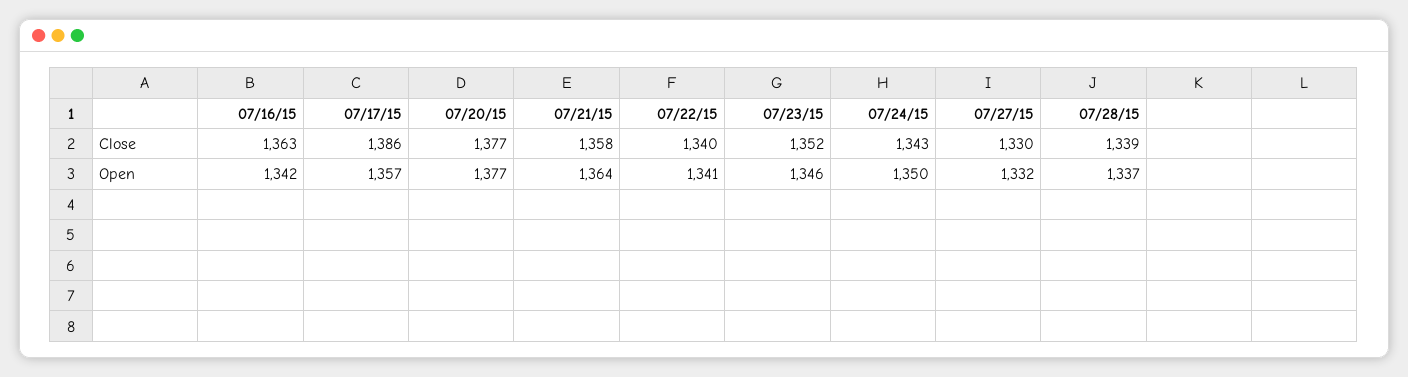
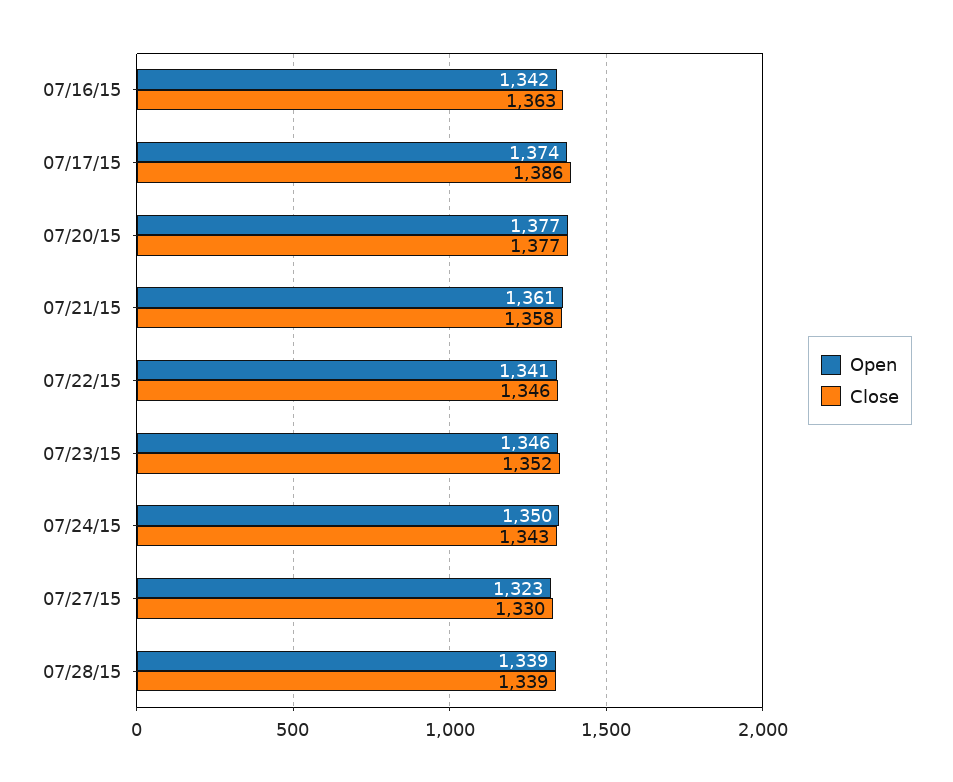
Close, 07/22/15: 1340 -> 1346
Open, 07/17/15: 1357 -> 1374
Open, 07/21/15: 1364 -> 1361
Open, 07/27/15: 1332 -> 1323
Open, 07/28/15: 1337 -> 1339

